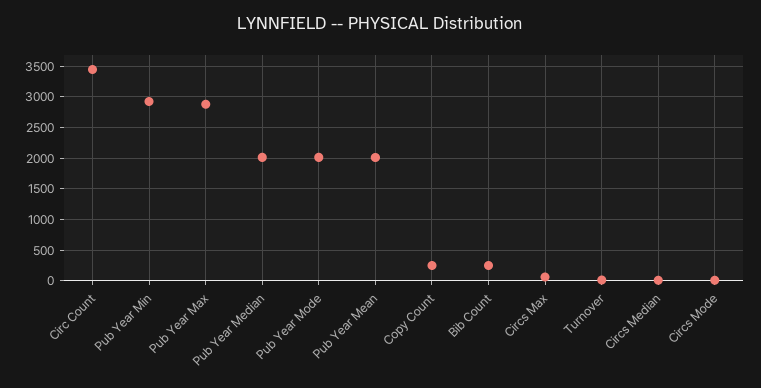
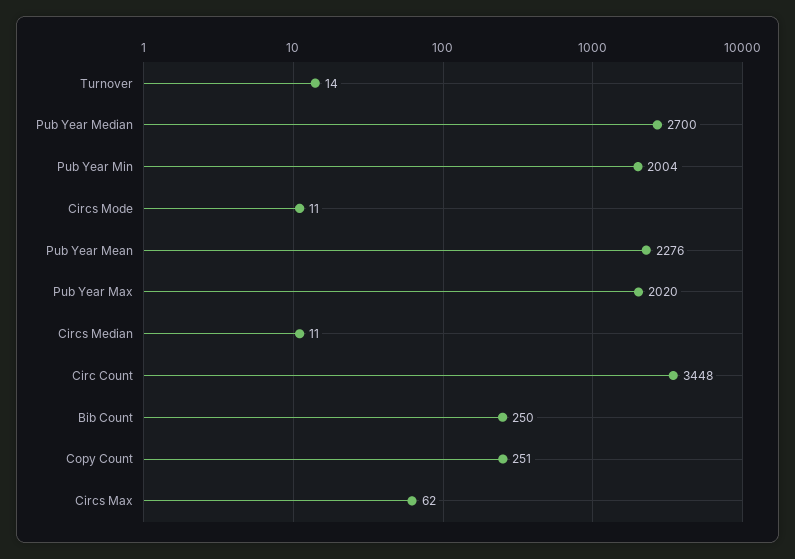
Pub Year Min: 2900 -> 2004
Pub Year Max: 2900 -> 2020
Pub Year Median: 2000 -> 2700
Pub Year Mode: 2000 -> none
Pub Year Mean: 2000 -> 2276

